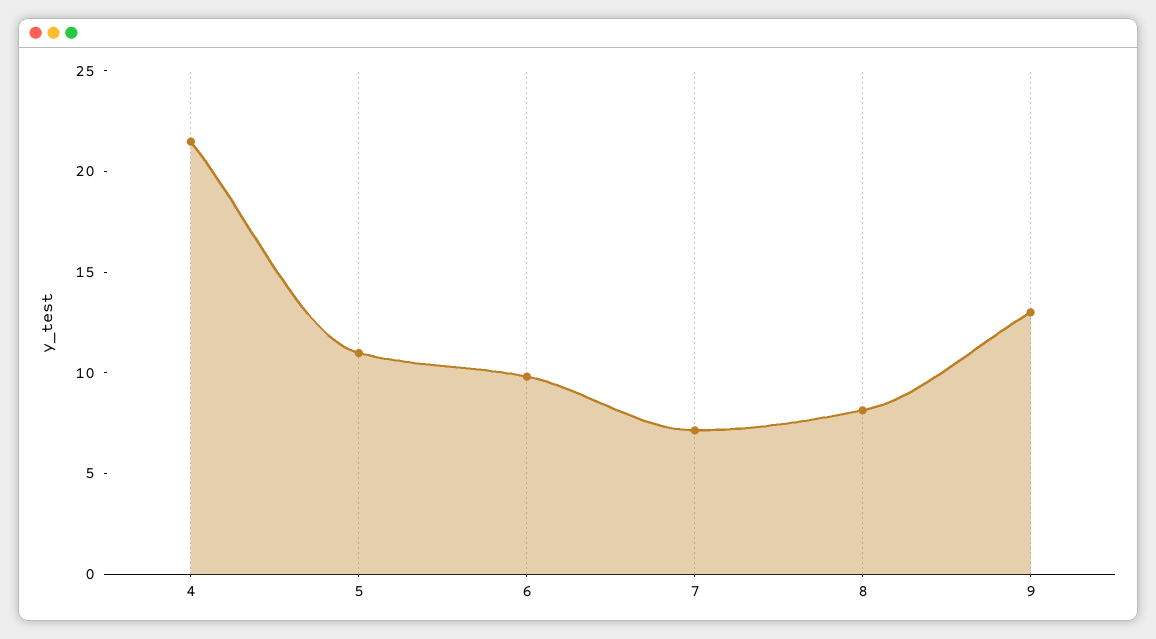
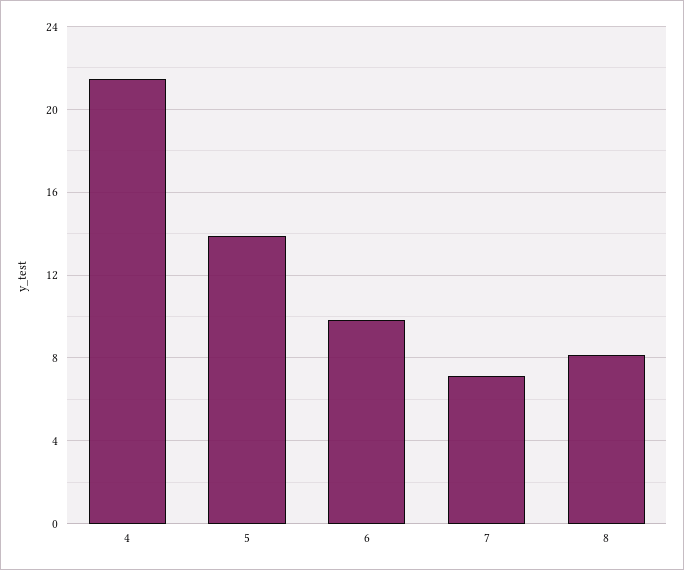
5: 11 -> 14
9: 13 -> none

